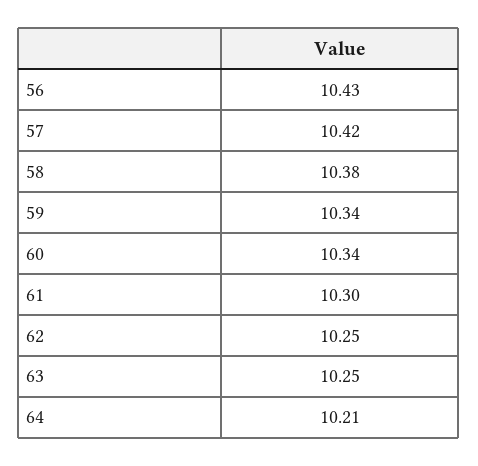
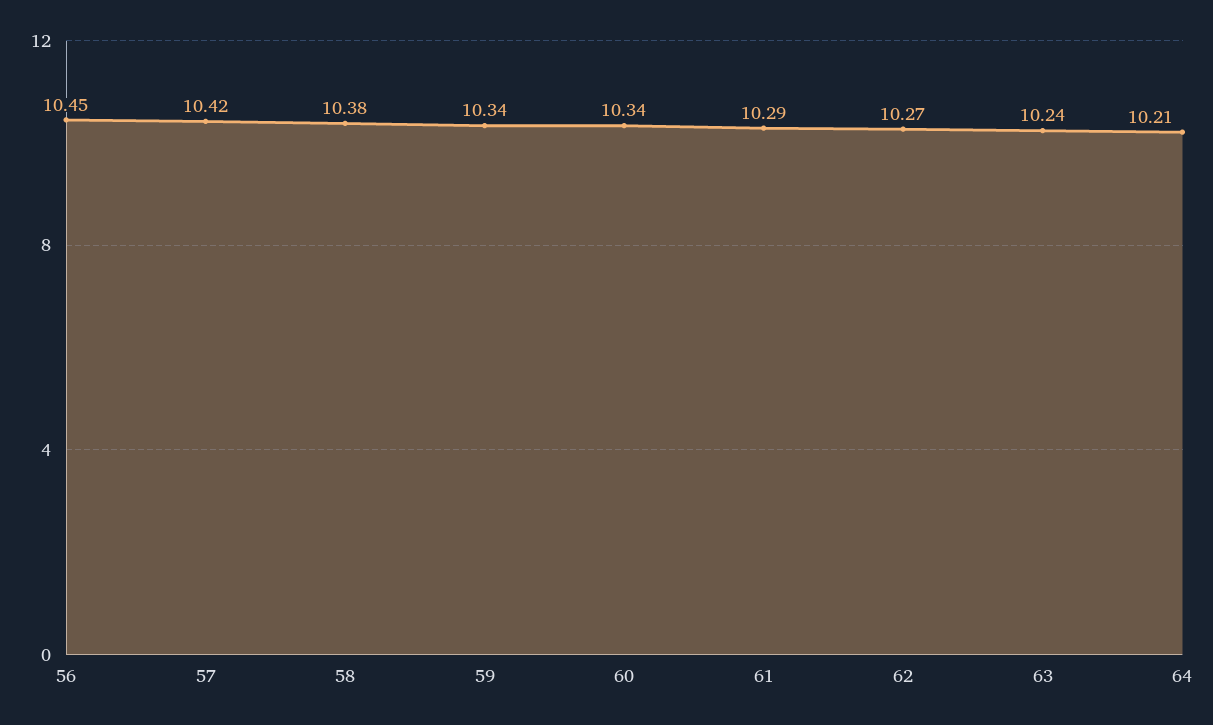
56: 10.43 -> 10.45
61: 10.3 -> 10.29
62: 10.25 -> 10.27
63: 10.25 -> 10.24

